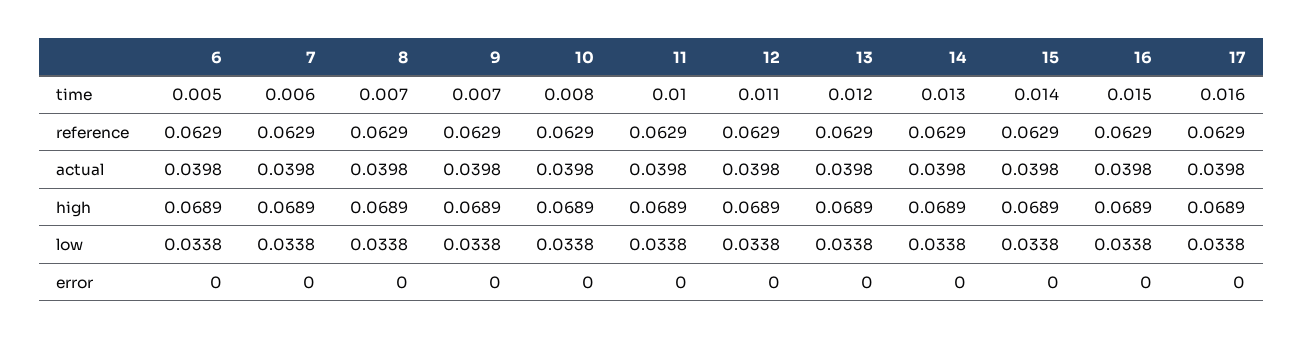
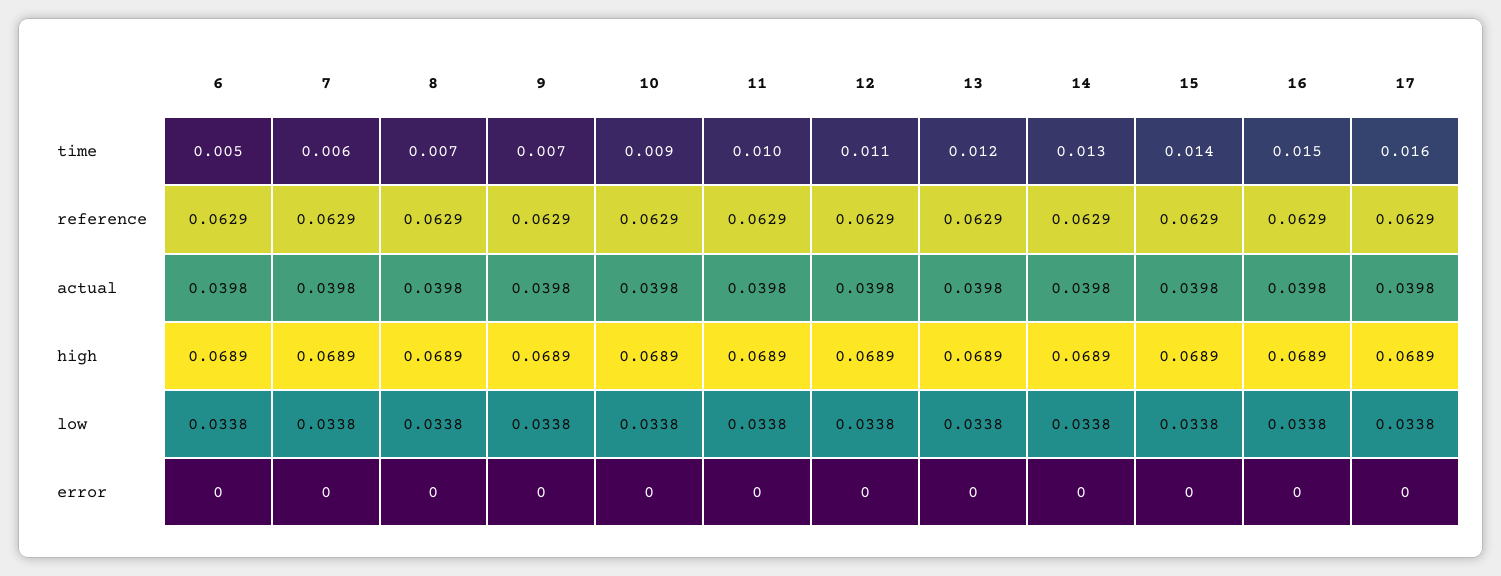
10, time: 0.008 -> 0.009

